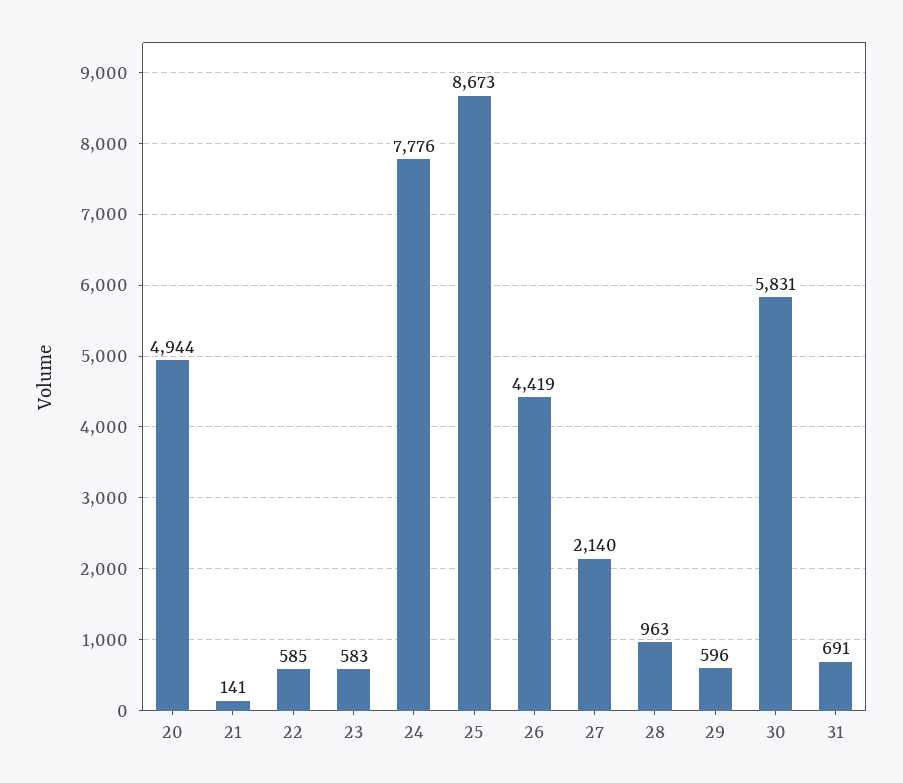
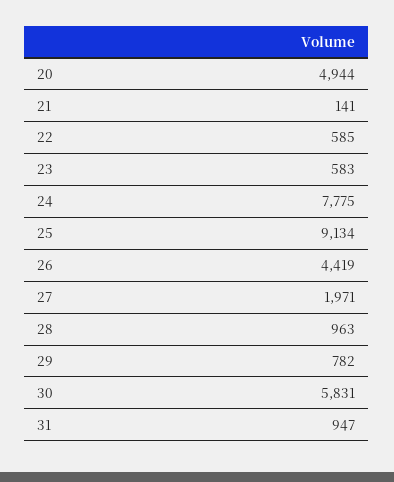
24: 7776 -> 7775
25: 8673 -> 9134
27: 2140 -> 1971
29: 596 -> 782
31: 691 -> 947

